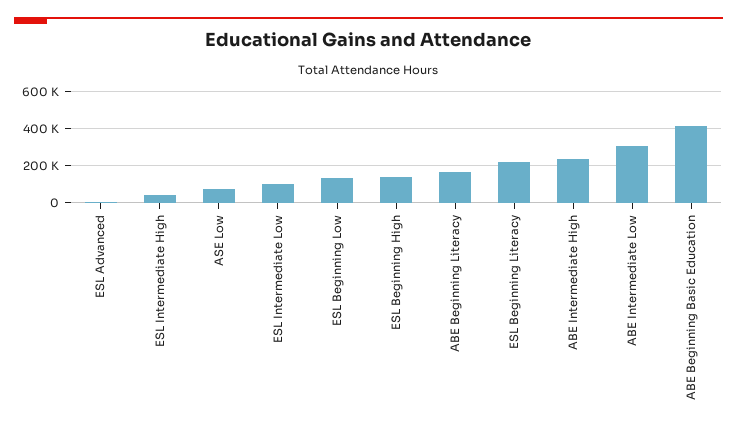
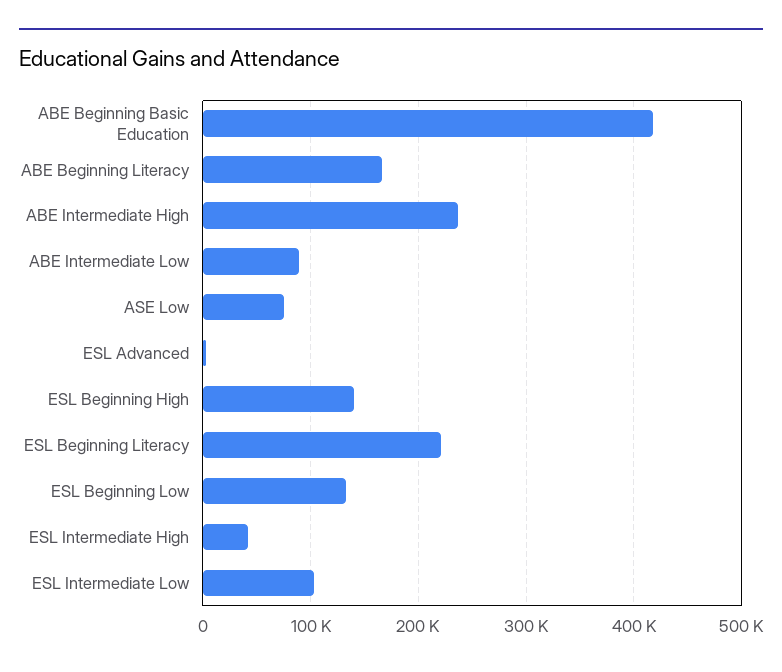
ABE Intermediate Low: 300000 -> 90000

